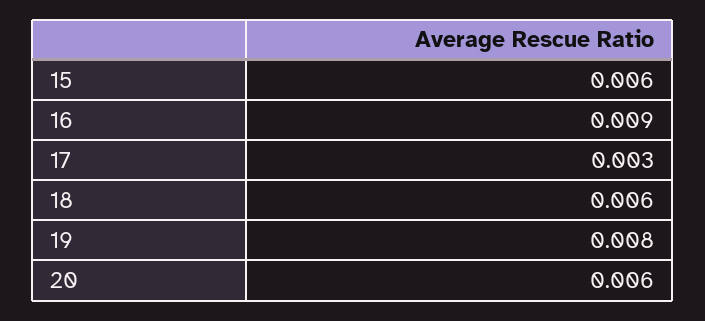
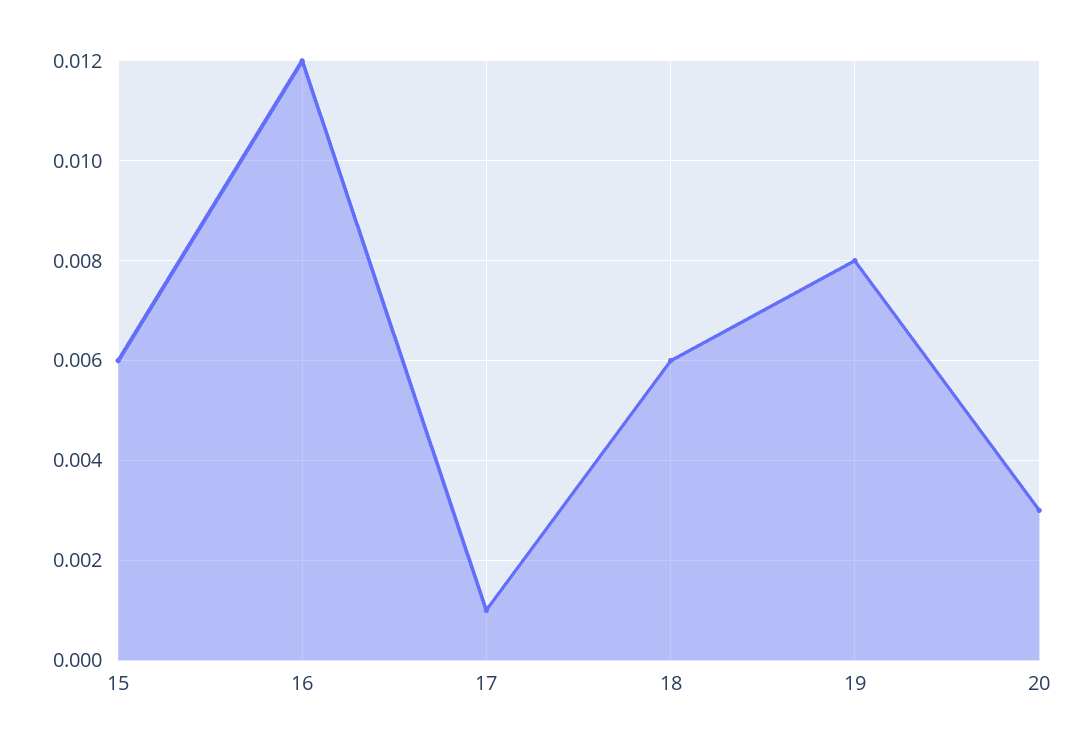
16: 0.009 -> 0.012
17: 0.003 -> 0.001
20: 0.006 -> 0.003

